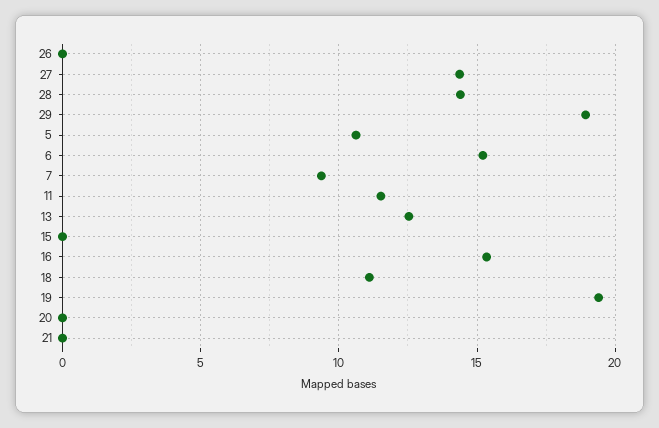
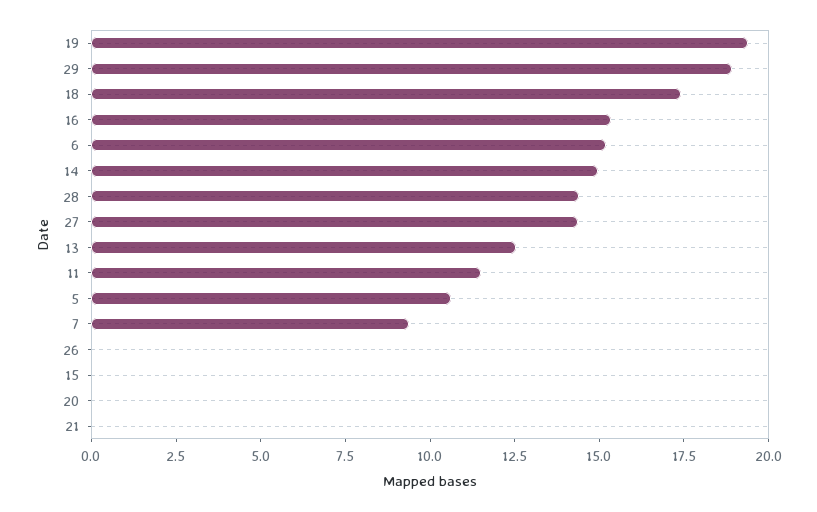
18: 11 -> 17.5
14: none -> 15

